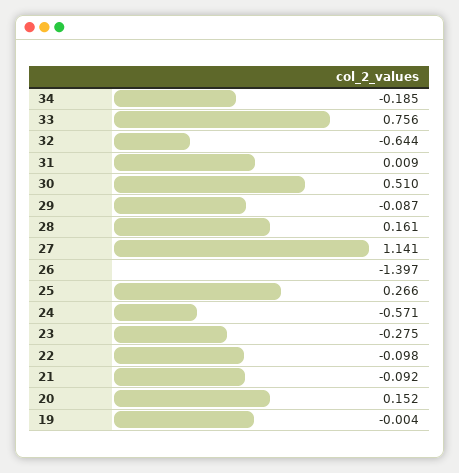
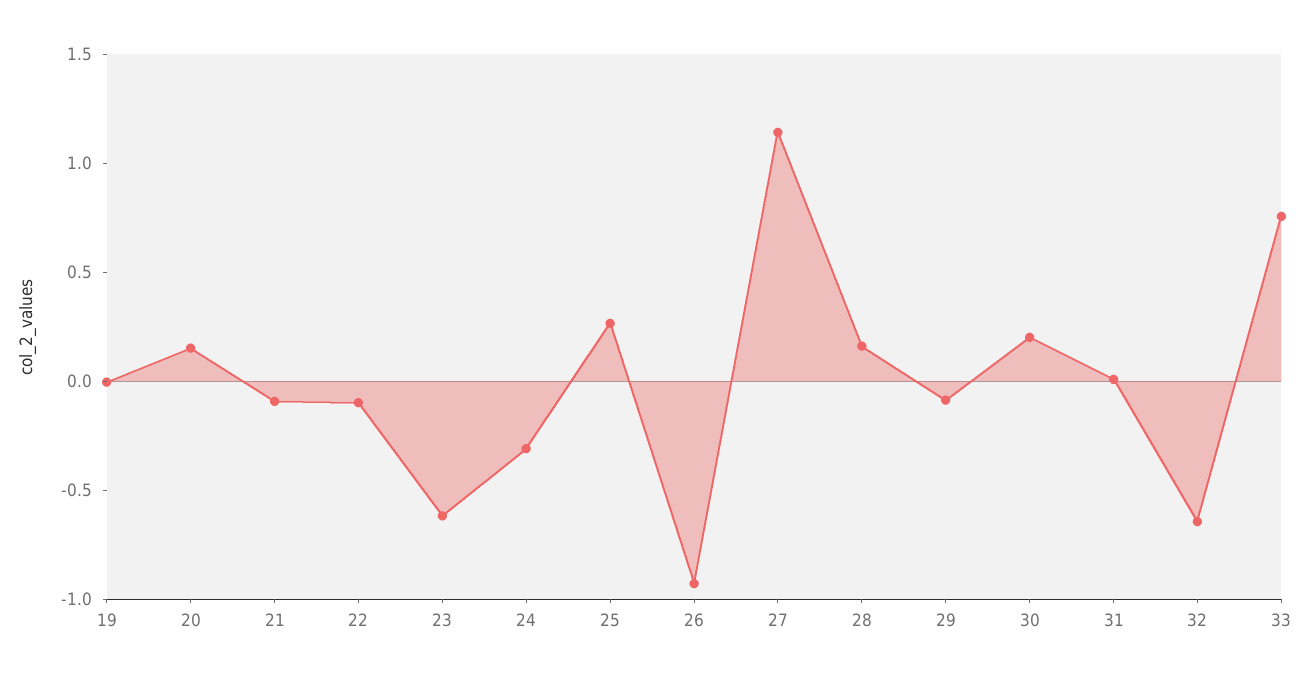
34: -0.185 -> none
30: 0.51 -> 0.2
26: -1.397 -> -0.9
24: -0.571 -> -0.3
23: -0.275 -> -0.6

